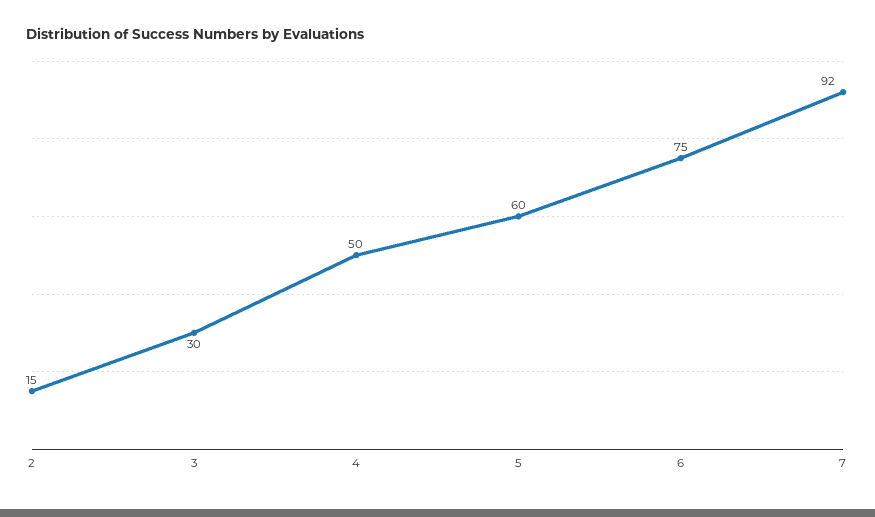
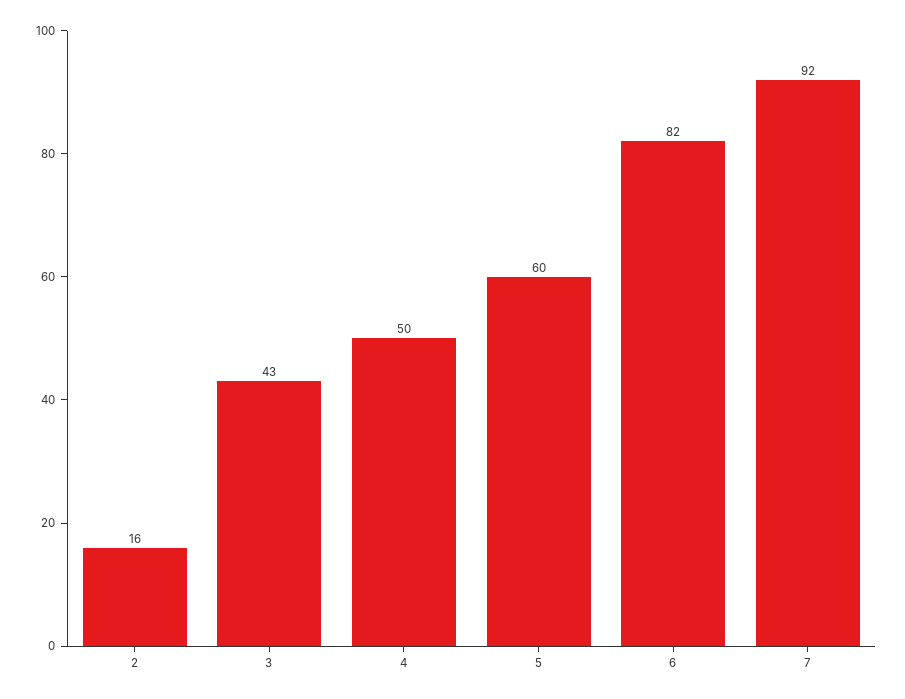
2: 15 -> 16
3: 30 -> 43
6: 75 -> 82

